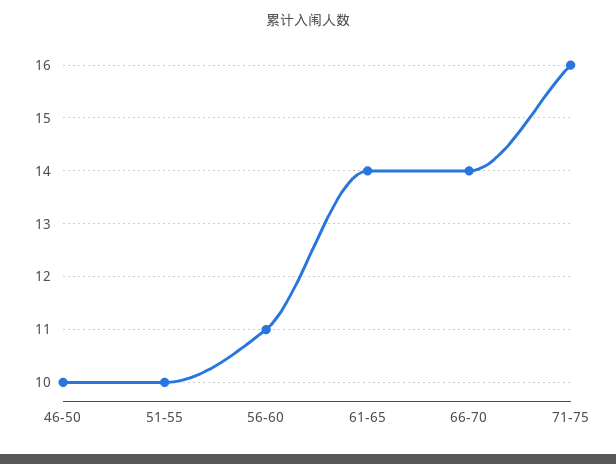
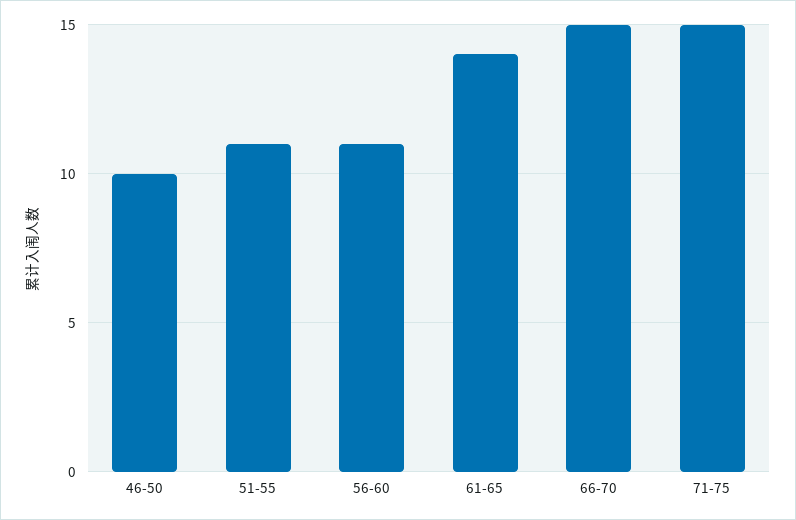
51-55: 10 -> 11
66-70: 14 -> 15
71-75: 16 -> 15

